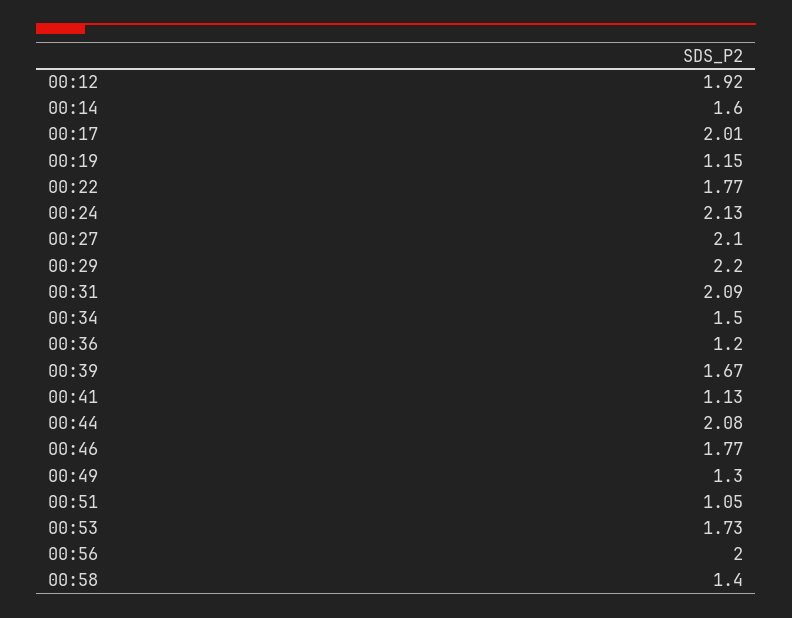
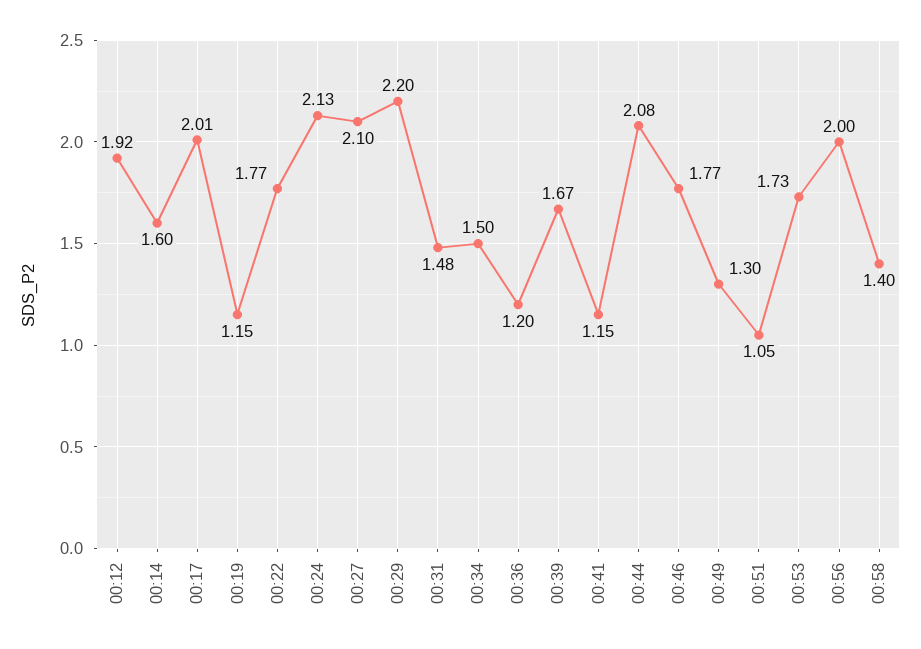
00:31: 2.09 -> 1.48
00:41: 1.13 -> 1.15

